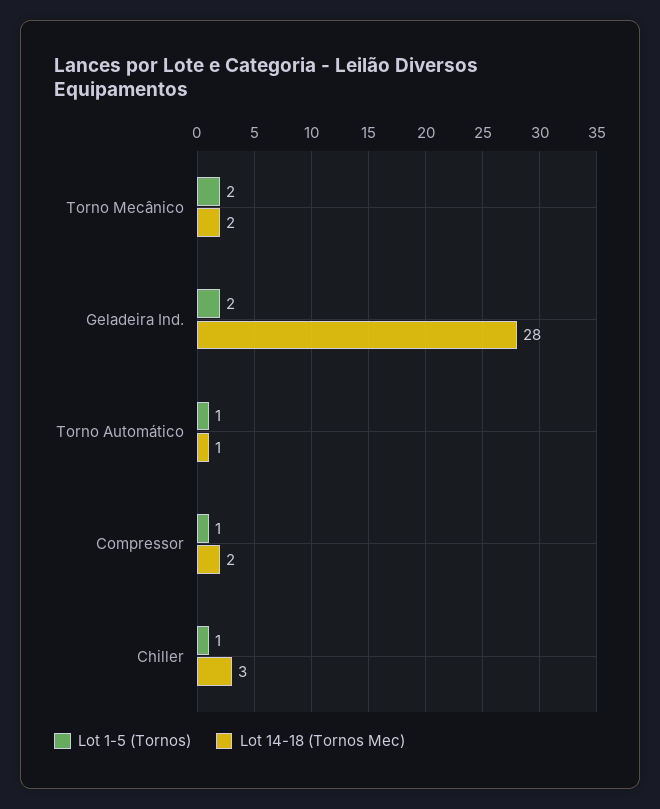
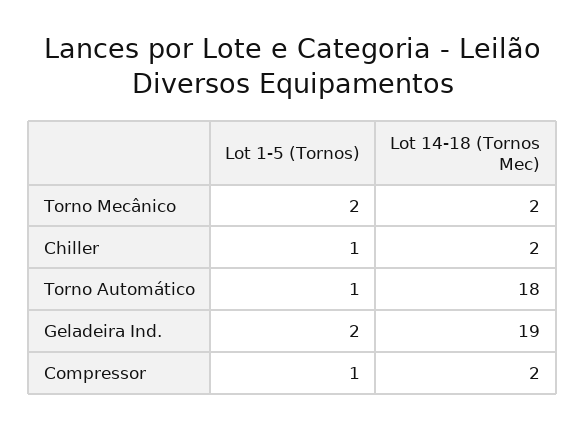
Lot 14-18 (Tornos Mec), Geladeira Ind.: 28 -> 19
Lot 14-18 (Tornos Mec), Torno Automático: 1 -> 18
Lot 14-18 (Tornos Mec), Chiller: 3 -> 2

